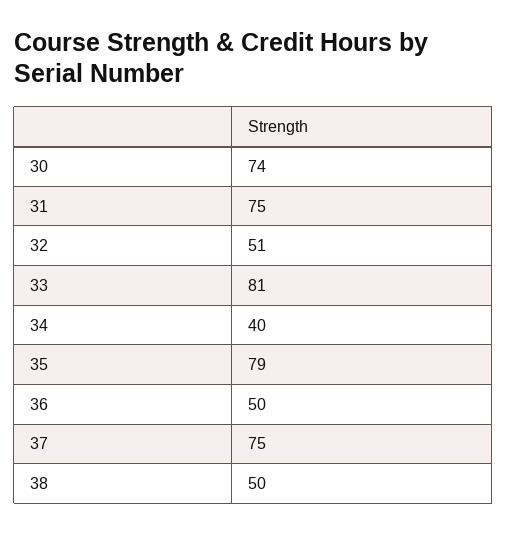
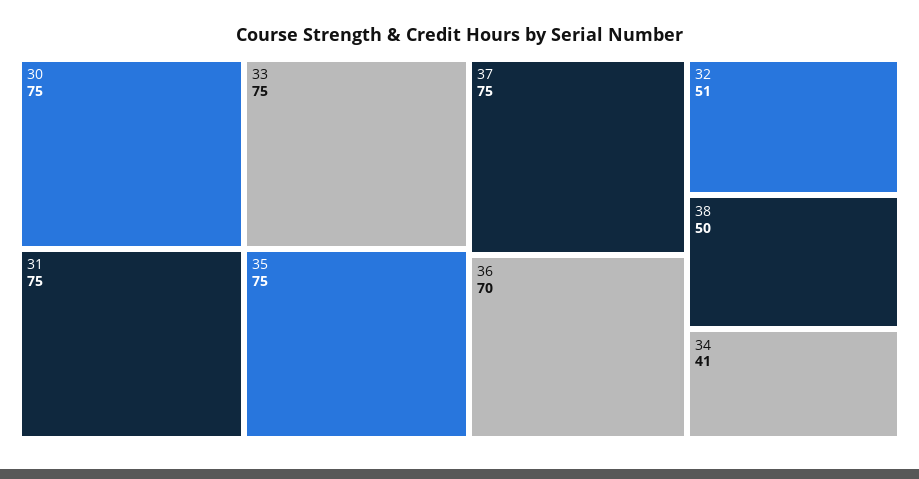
30: 74 -> 75
33: 81 -> 75
34: 40 -> 41
35: 79 -> 75
36: 50 -> 70

